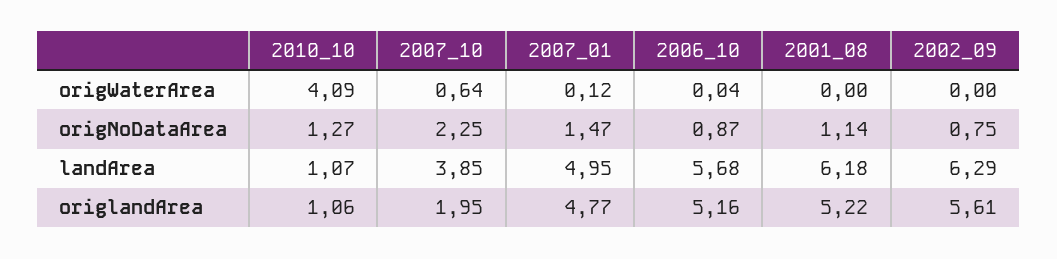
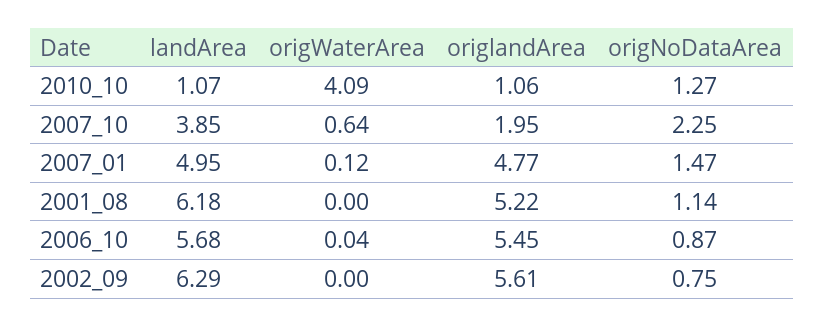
2006_10, origlandArea: 5.16 -> 5.45

